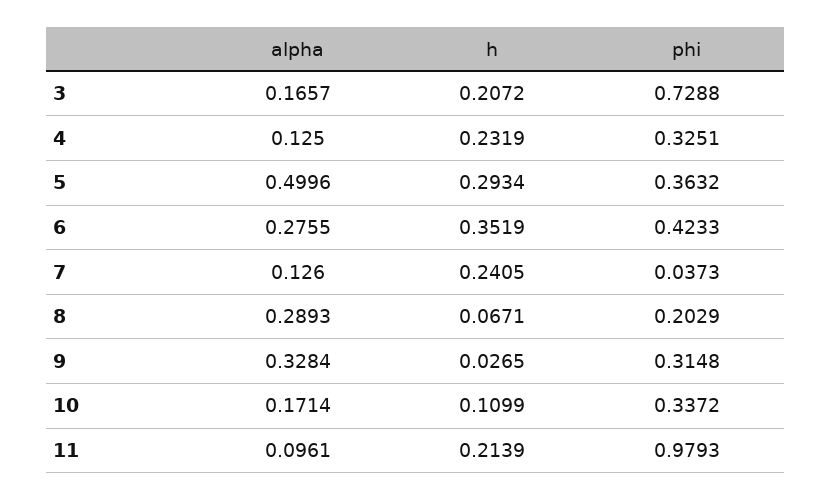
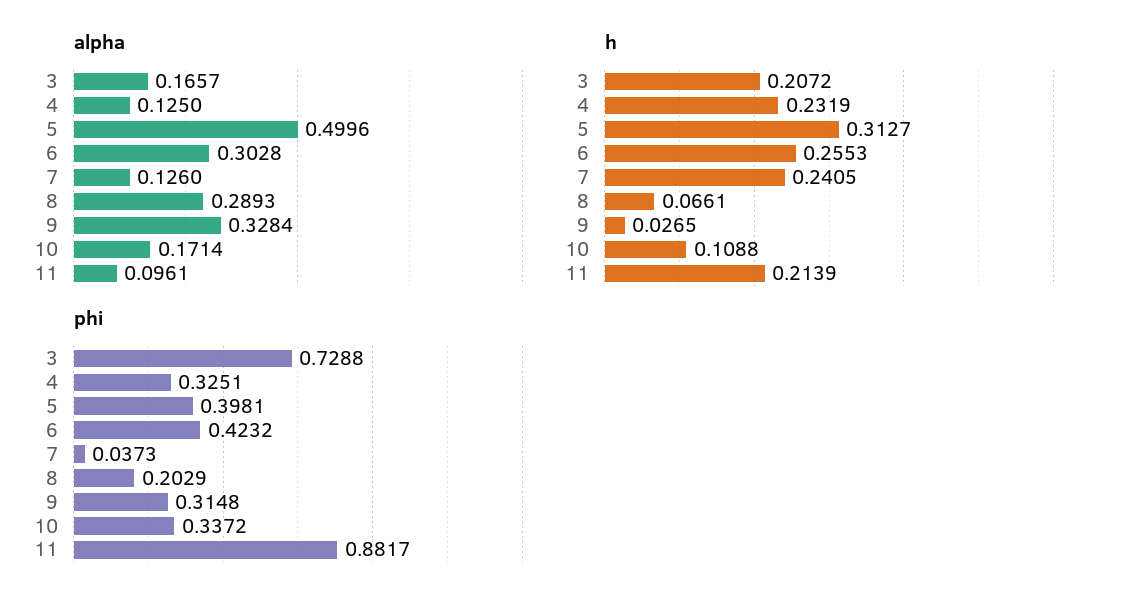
h, 5: 0.2934 -> 0.3127
phi, 5: 0.3632 -> 0.3981
alpha, 6: 0.2755 -> 0.3028
h, 6: 0.3519 -> 0.2553
phi, 6: 0.4233 -> 0.4232
h, 8: 0.0671 -> 0.0661
h, 10: 0.1099 -> 0.1088
phi, 11: 0.9793 -> 0.8817

